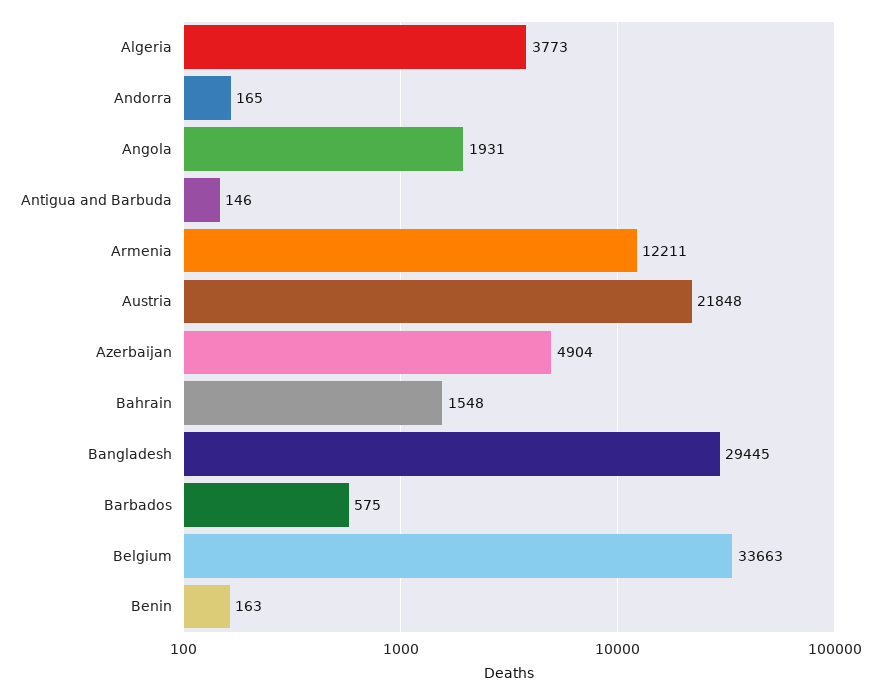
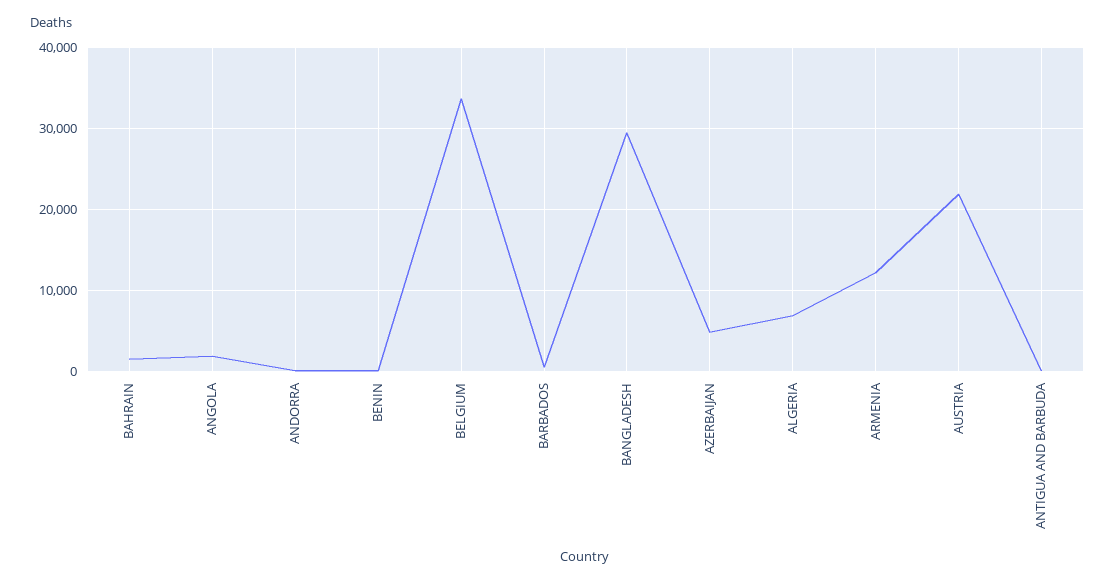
Algeria: 3773 -> 7000

